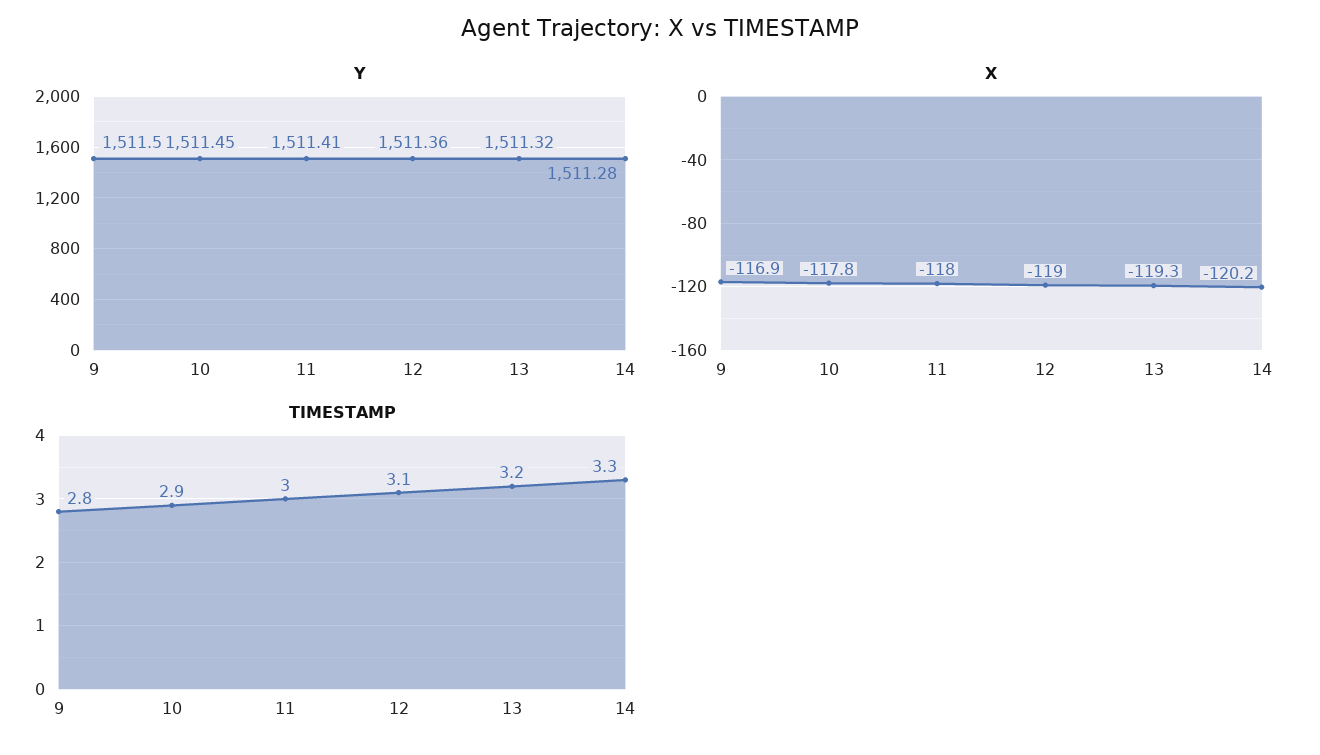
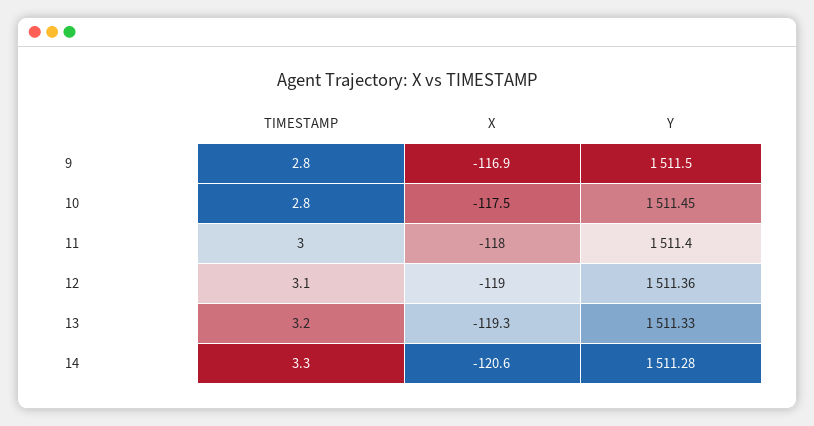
Y, 11: 1511.41 -> 1511.4
Y, 13: 1511.32 -> 1511.33
X, 10: -117.8 -> -117.5
X, 14: -120.2 -> -120.6
TIMESTAMP, 10: 2.9 -> 2.8

